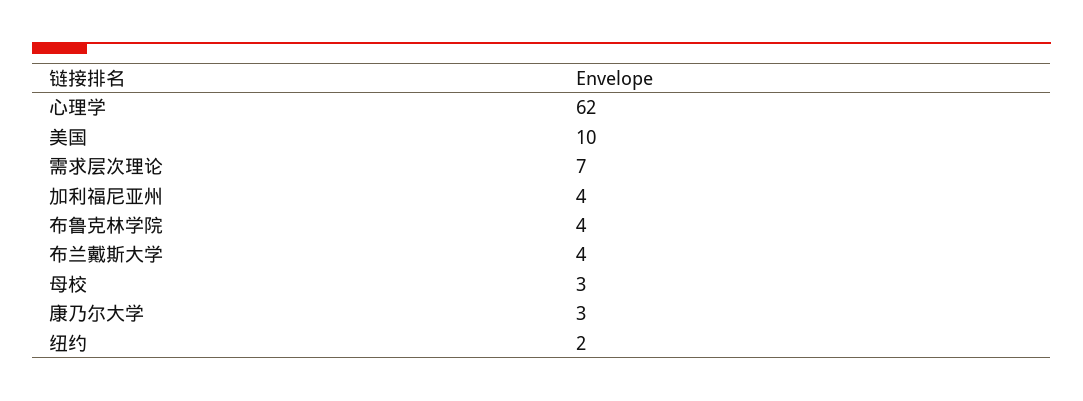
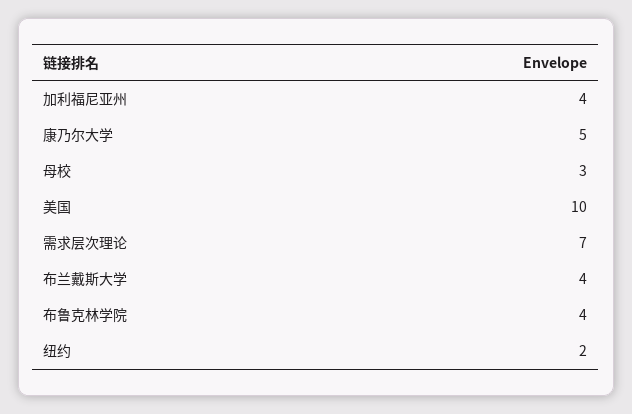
心理学: 62 -> none
康乃尔大学: 3 -> 5

